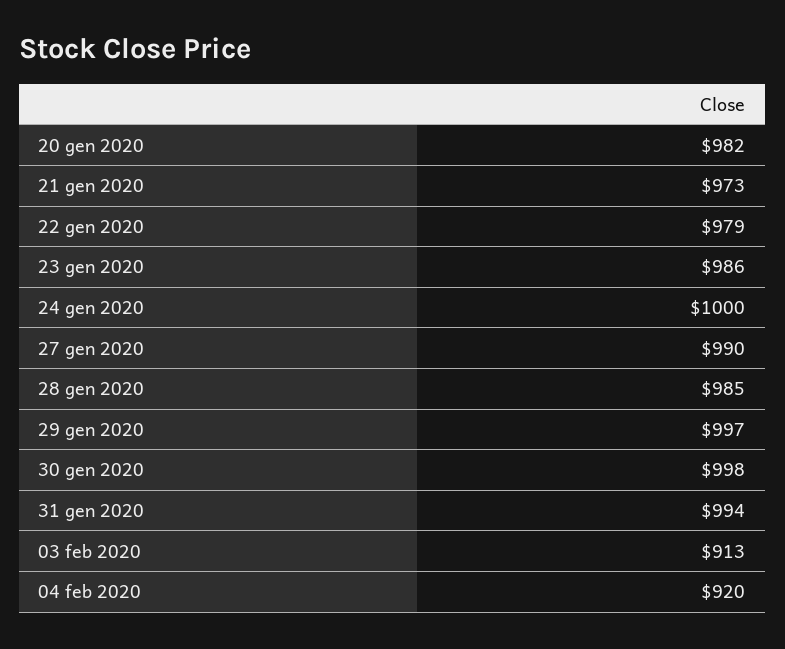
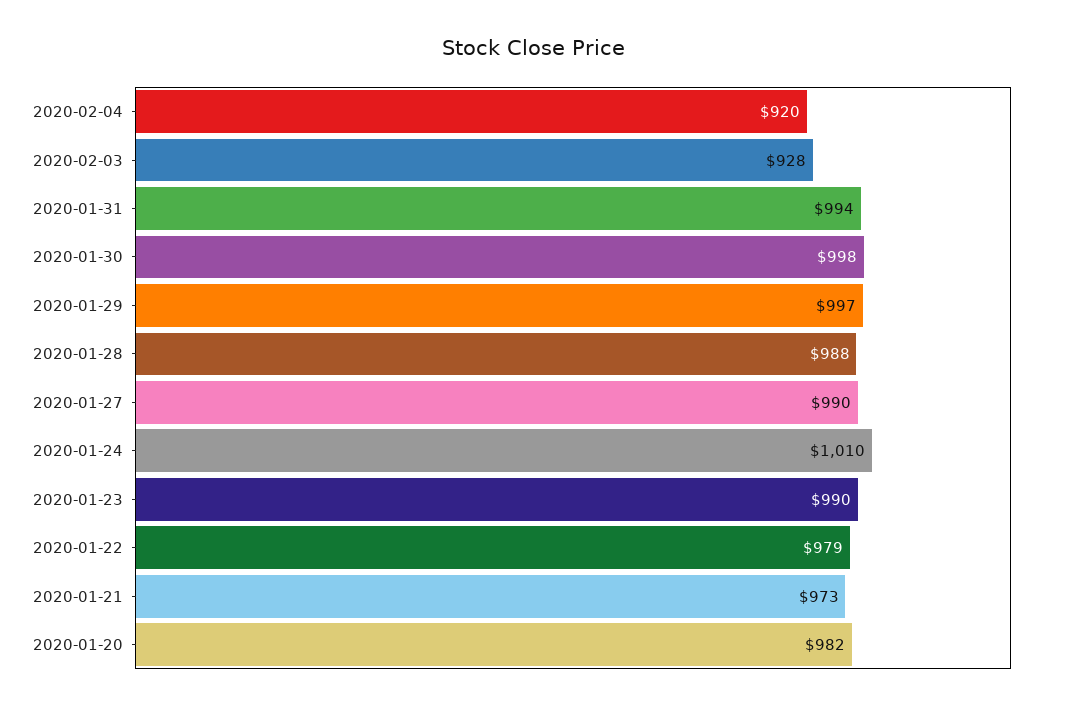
23 gen 2020: 986 -> 990
24 gen 2020: 1000 -> 1010
28 gen 2020: 985 -> 988
03 feb 2020: 913 -> 928

